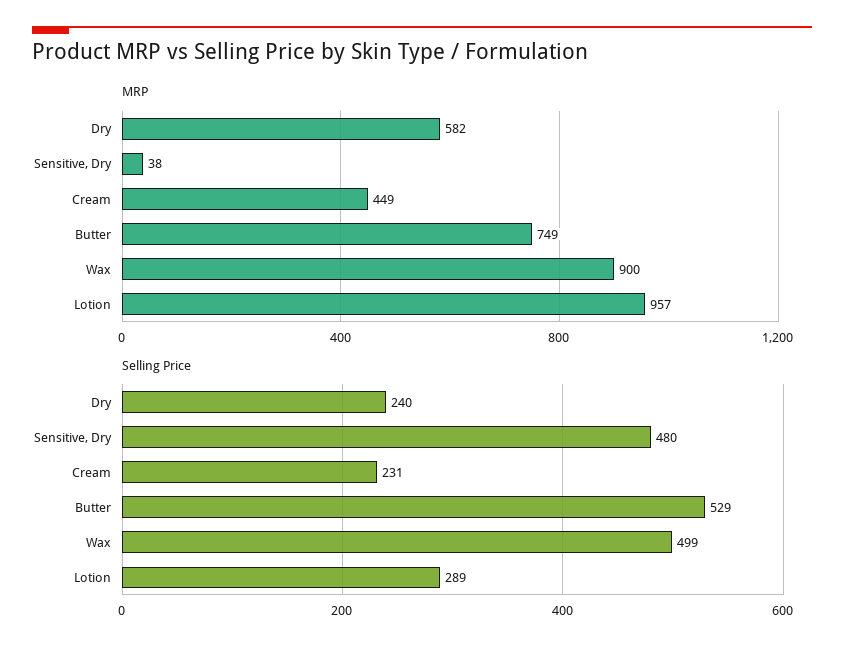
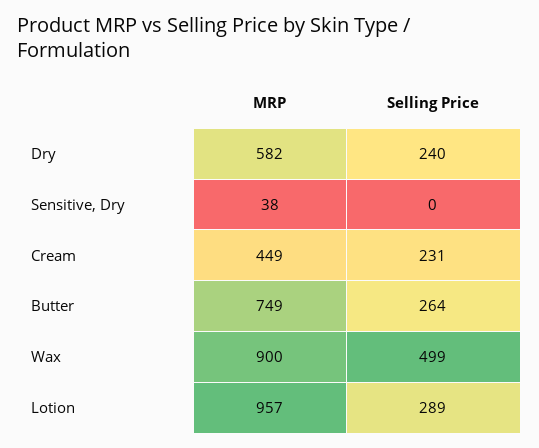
Selling Price, Sensitive, Dry: 480 -> 0
Selling Price, Butter: 529 -> 264

